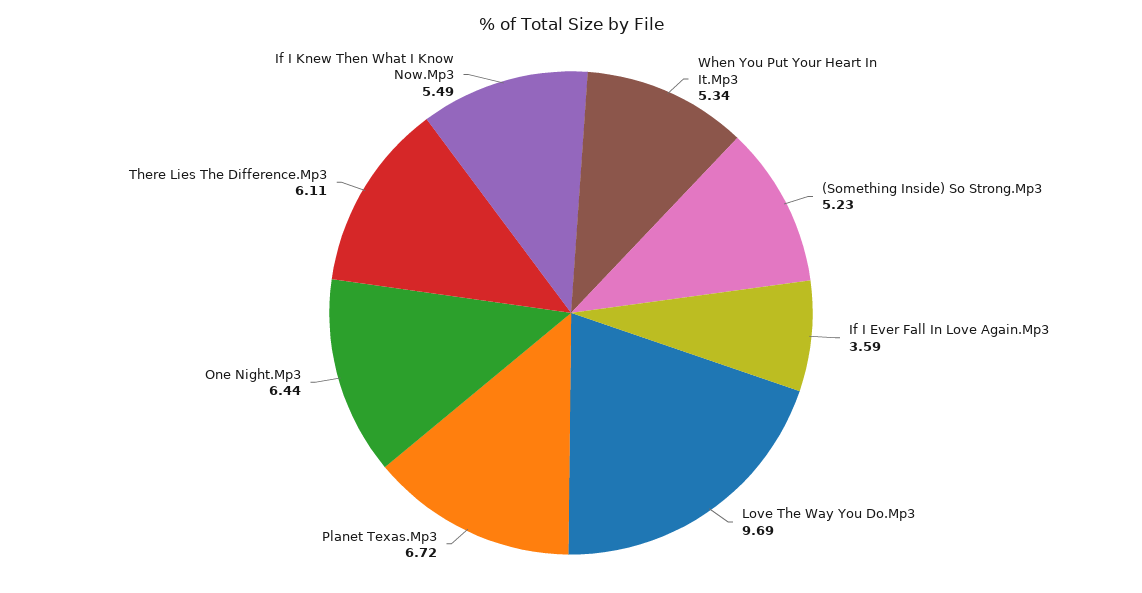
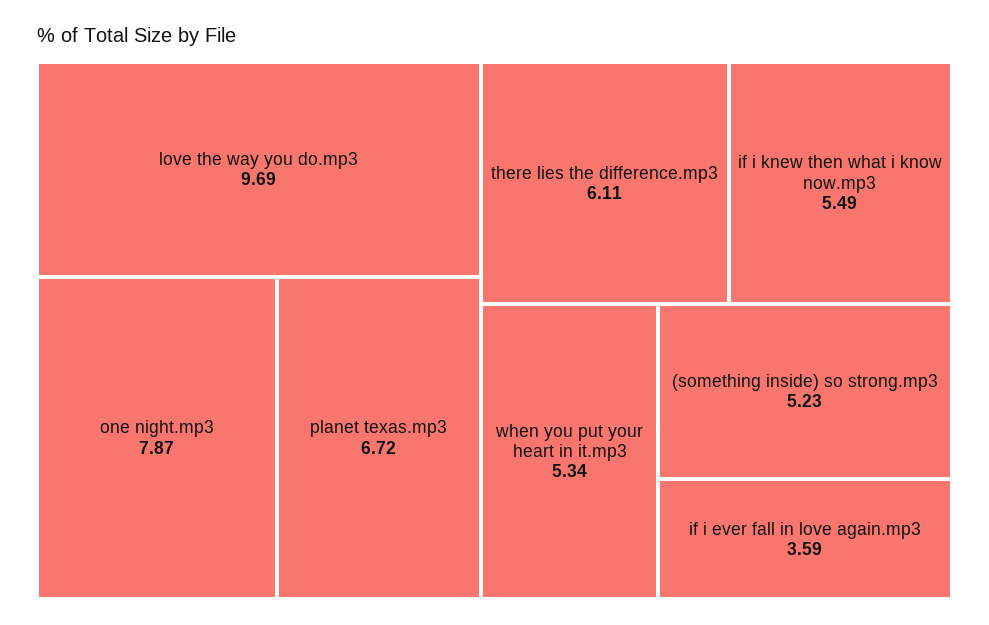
One Night.Mp3: 6.44 -> 7.87

